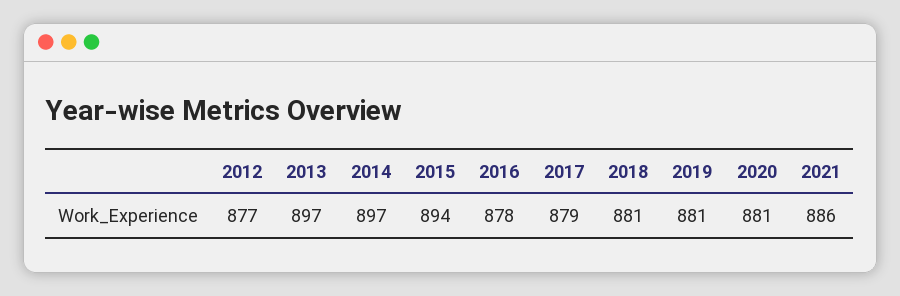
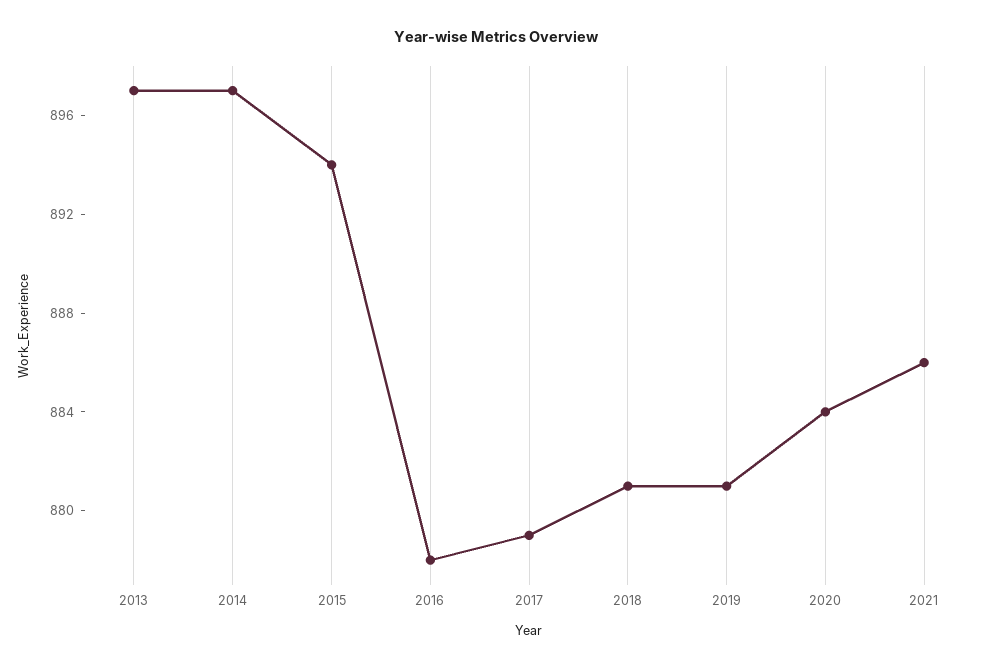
2012: 877 -> none
2020: 881 -> 884

